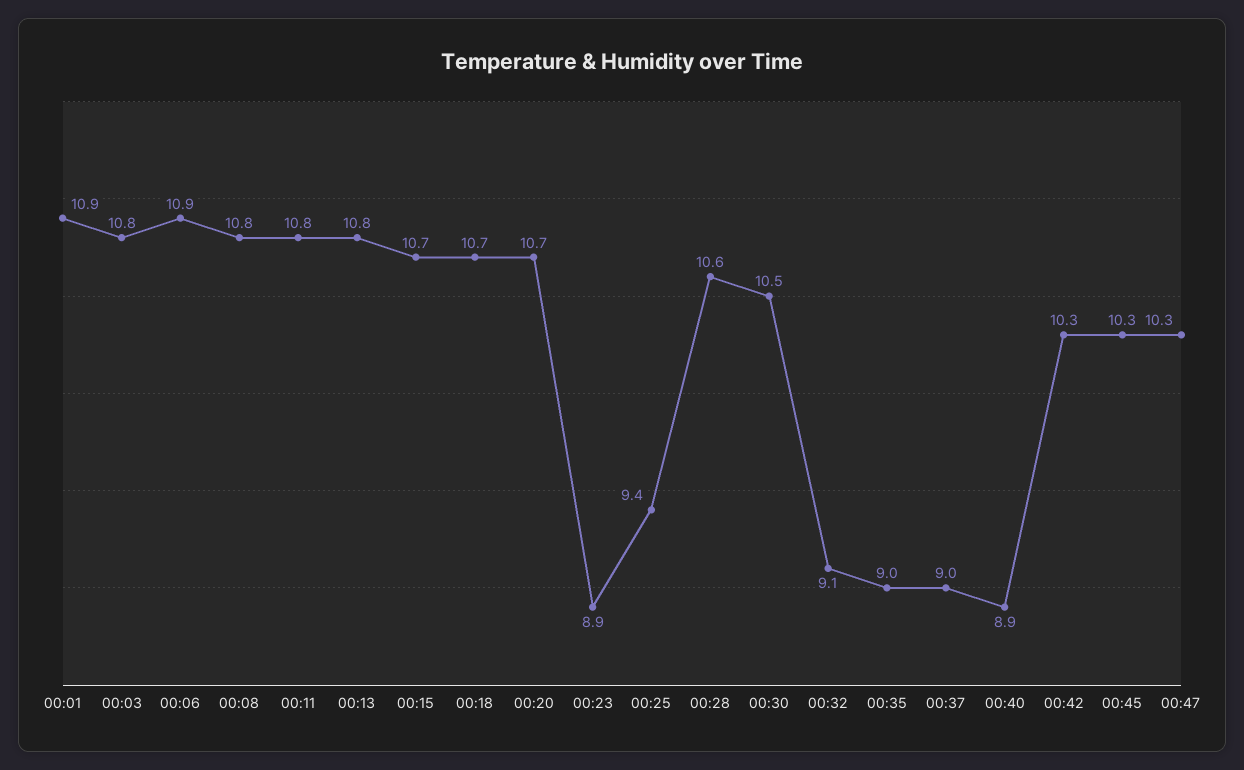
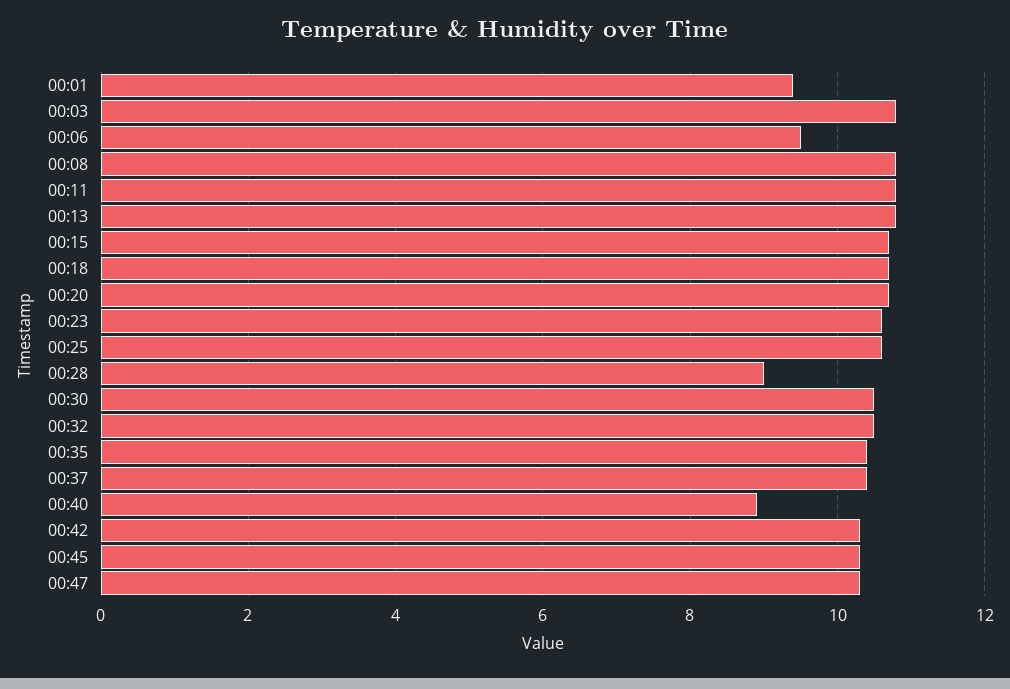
00:01: 10.9 -> 9.5
00:06: 10.9 -> 9.5
00:23: 8.9 -> 10.5
00:25: 9.4 -> 10.5
00:28: 10.6 -> 9
00:32: 9.1 -> 10.5
00:35: 9 -> 10.5
00:37: 9 -> 10.5

